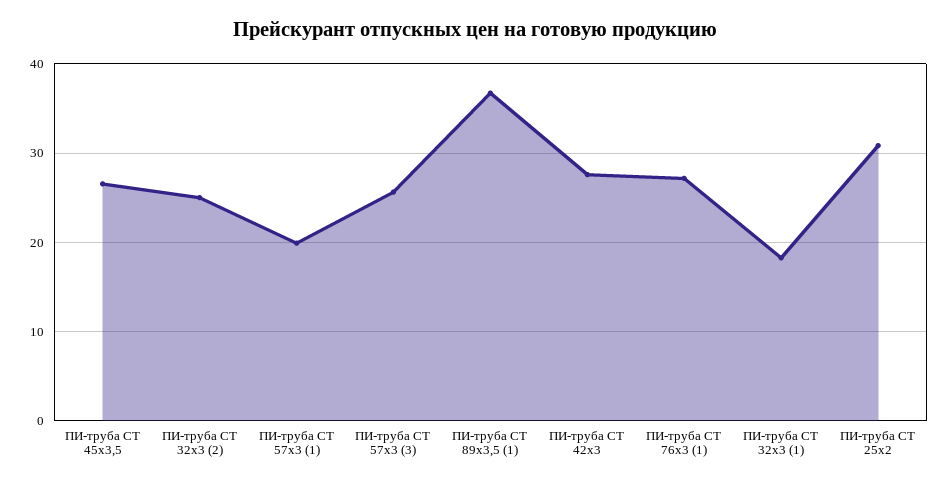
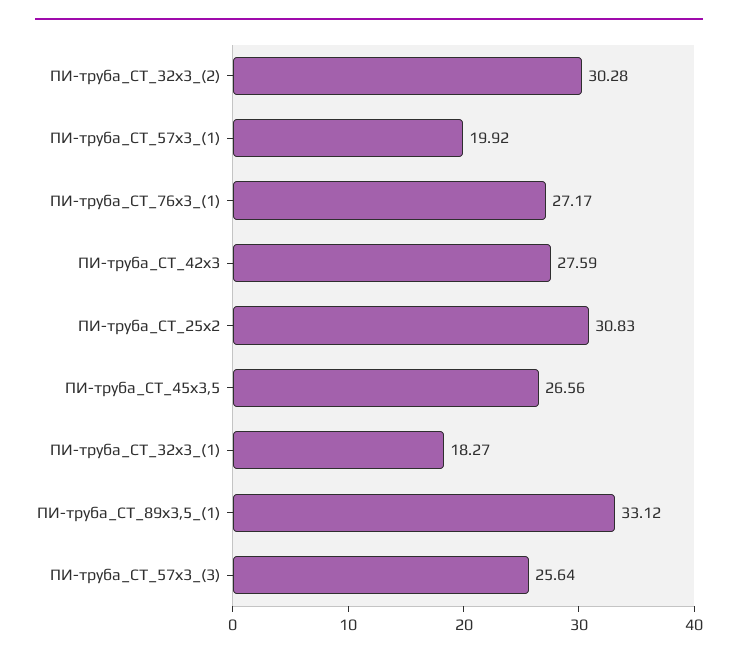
ПИ-труба СТ 32х3 (2): 25 -> 30.28
ПИ-труба СТ 89х3,5 (1): 37 -> 33.12

